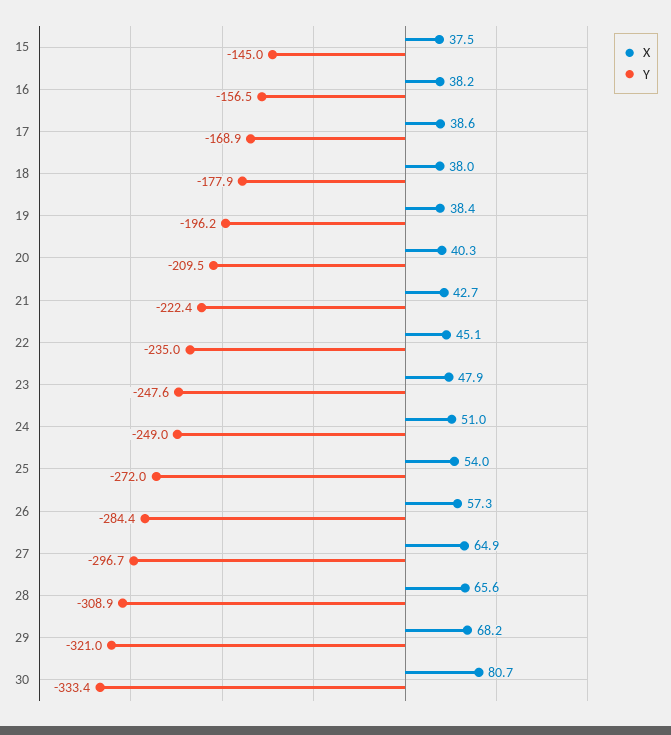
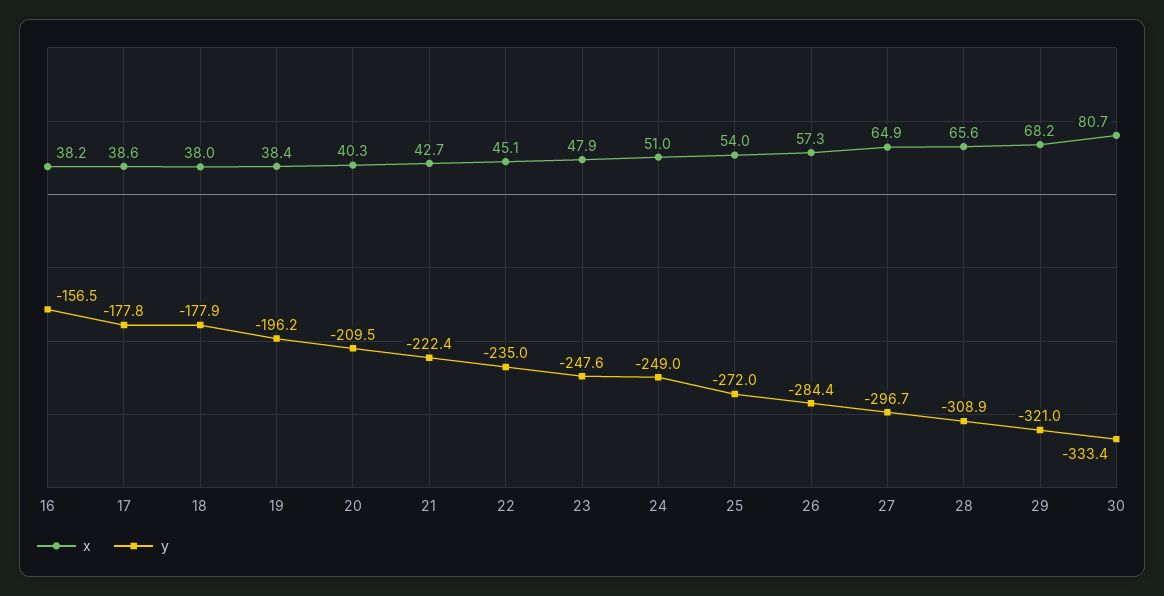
X, 15: 37.5 -> none
Y, 15: -145 -> none
Y, 17: -168.9 -> -177.8

